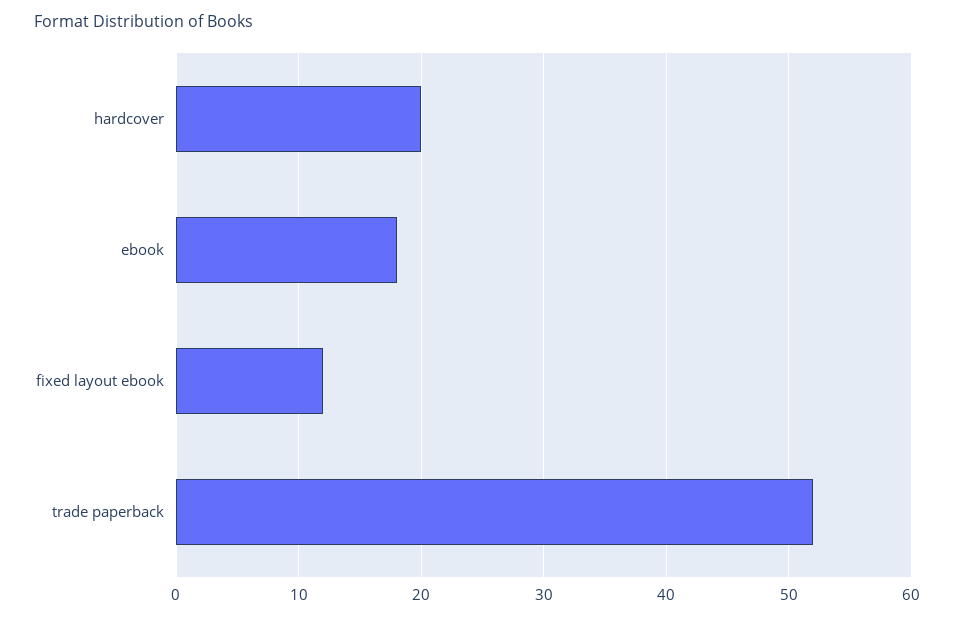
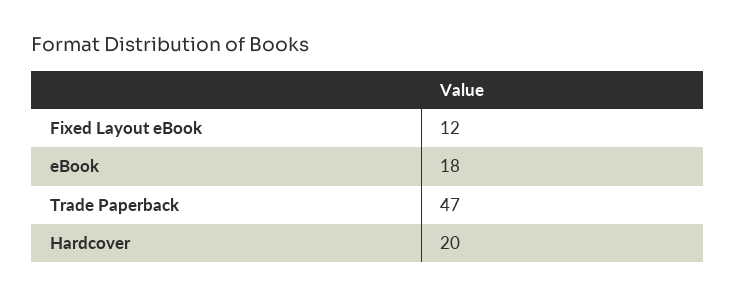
trade paperback: 52 -> 47

